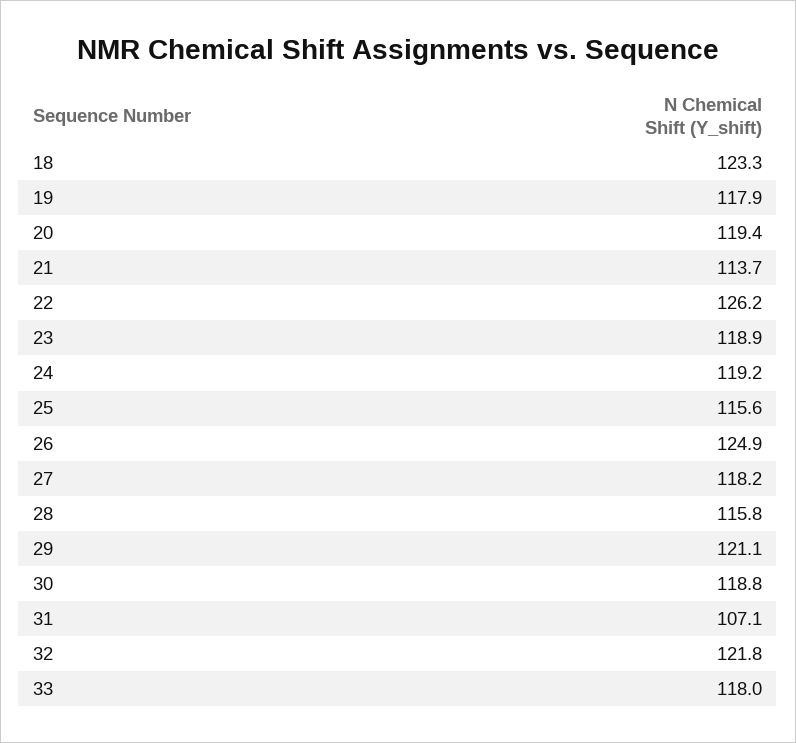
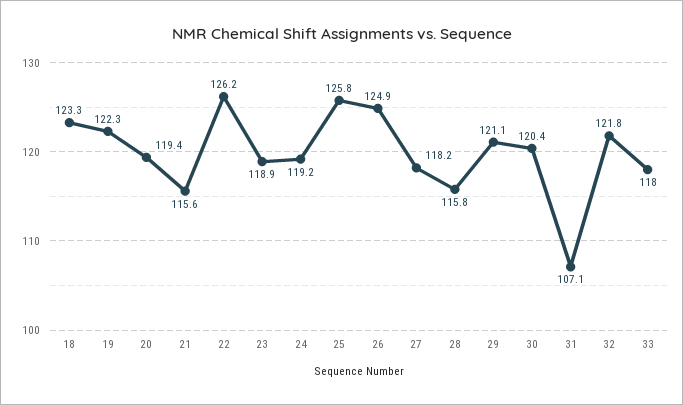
19: 117.9 -> 122.3
21: 113.7 -> 115.6
25: 115.6 -> 125.8
30: 118.8 -> 120.4

